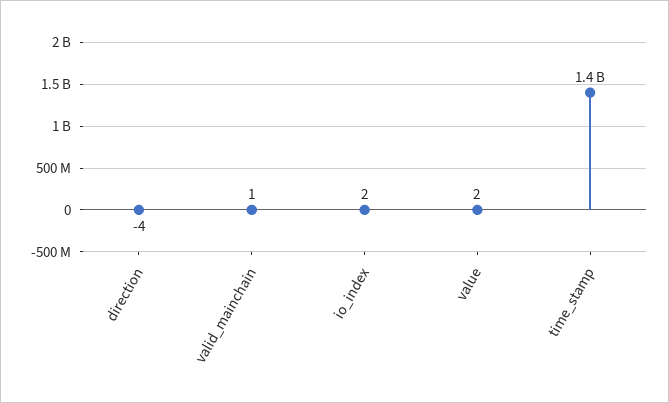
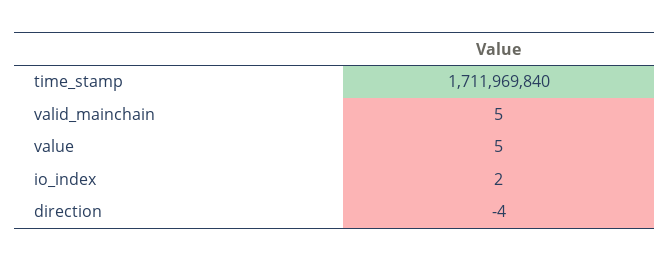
valid_mainchain: 1 -> 5
value: 2 -> 5
time_stamp: 1400000000 -> 1711969840

